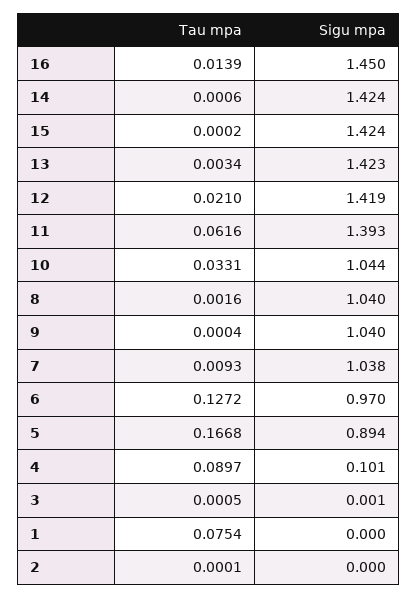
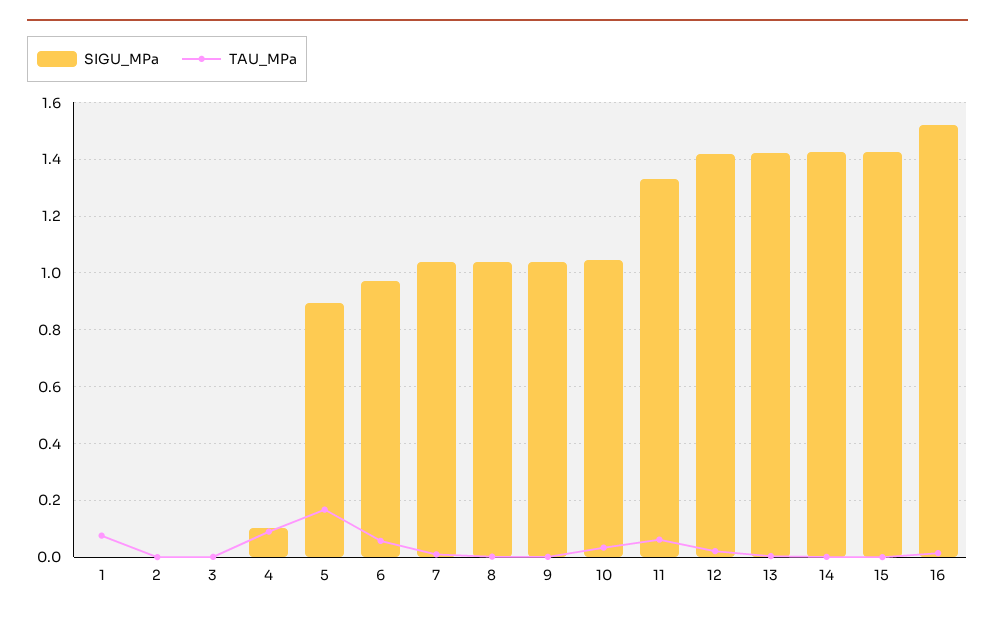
Sigu mpa, 16: 1.45 -> 1.525
Sigu mpa, 11: 1.393 -> 1.325
Tau mpa, 6: 0.1272 -> 0.05

